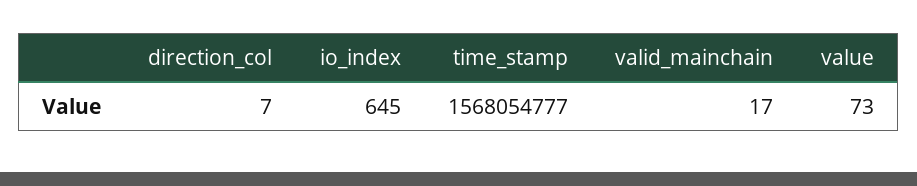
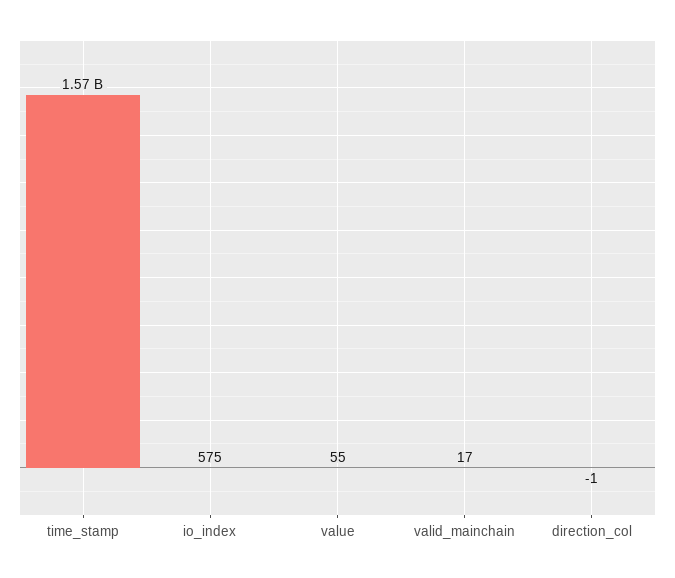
direction_col: 7 -> -1
io_index: 645 -> 575
value: 73 -> 55

